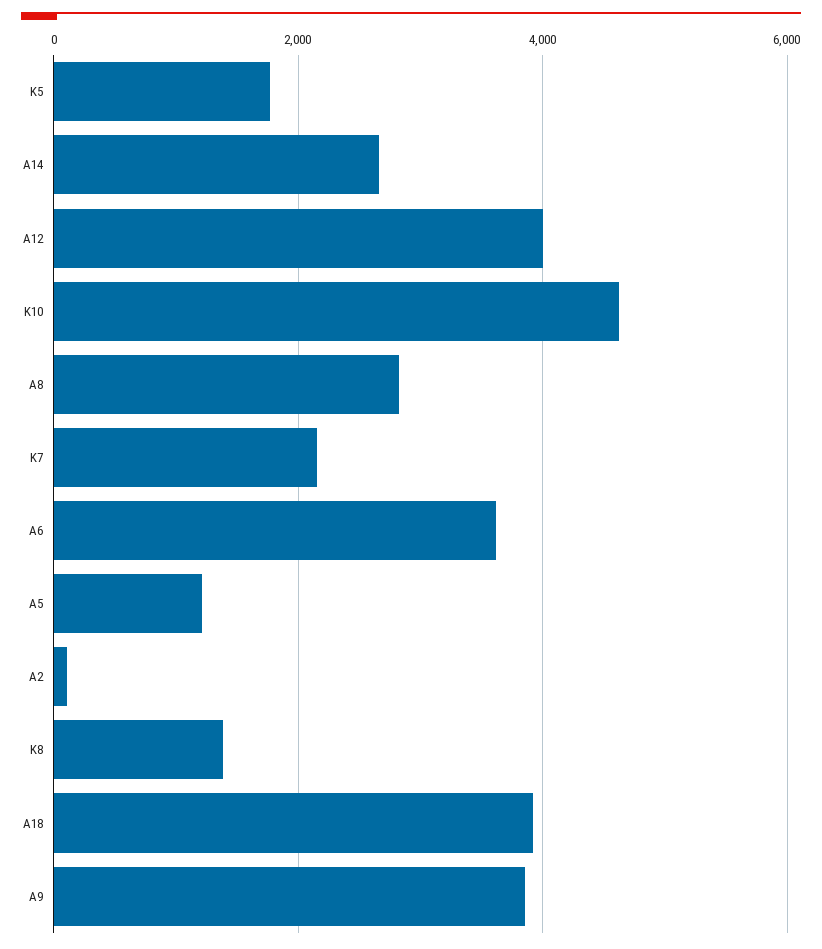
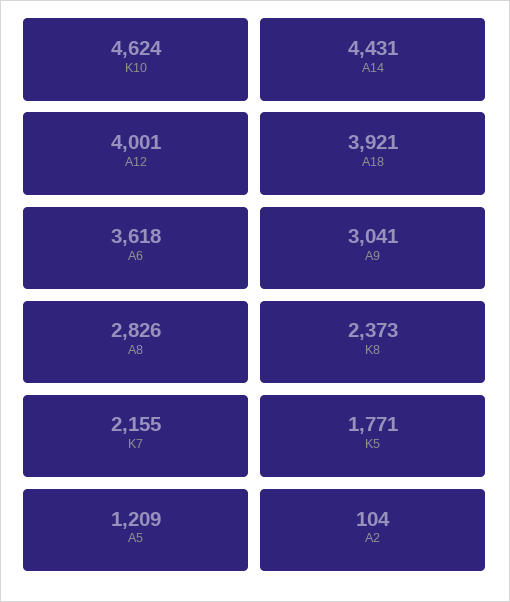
A14: 2600 -> 4431
K8: 1400 -> 2373
A9: 3800 -> 3041

